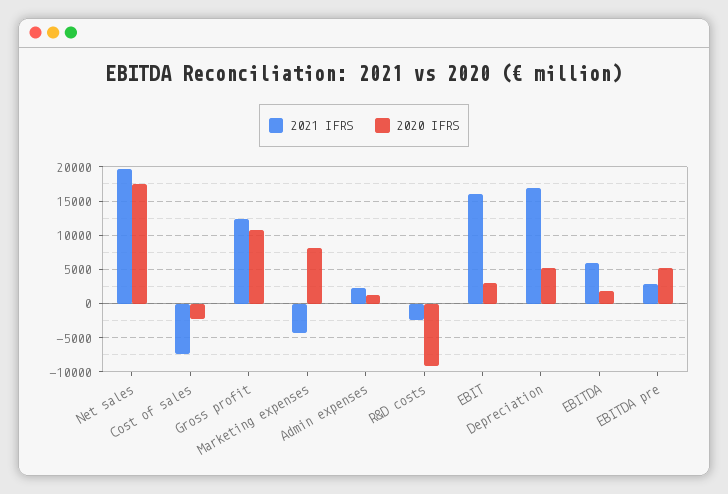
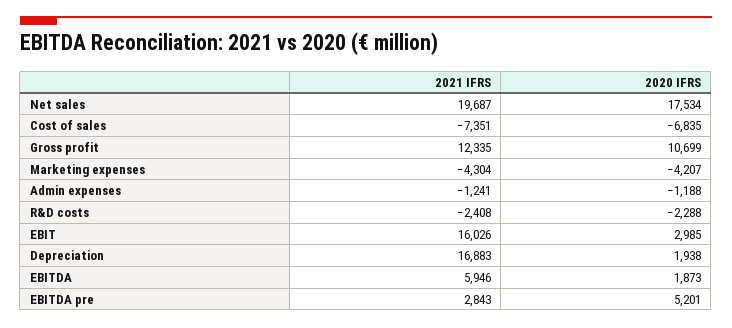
2020 IFRS, Cost of sales: -2000 -> -6835
2020 IFRS, Marketing expenses: 8000 -> -4207
2021 IFRS, Admin expenses: 2000 -> -1241
2020 IFRS, Admin expenses: 1000 -> -1188
2020 IFRS, R&D costs: -9000 -> -2288
2020 IFRS, Depreciation: 5000 -> 1938

